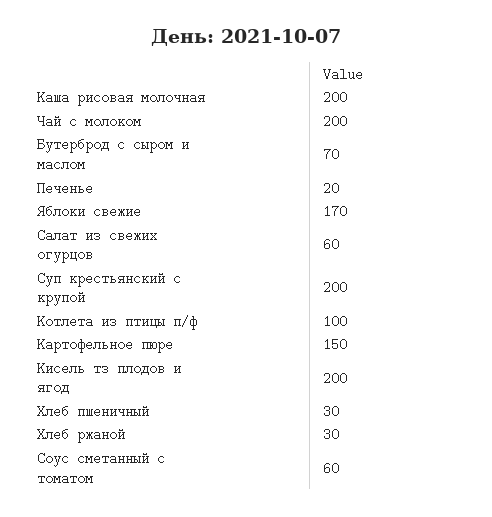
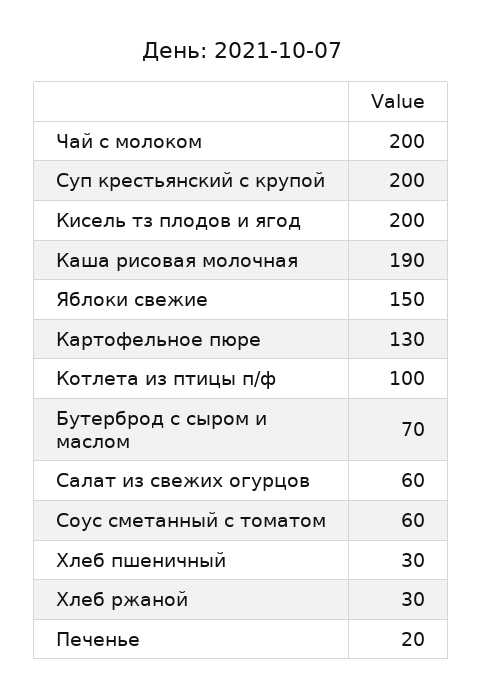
Каша рисовая молочная: 200 -> 190
Яблоки свежие: 170 -> 150
Картофельное пюре: 150 -> 130

